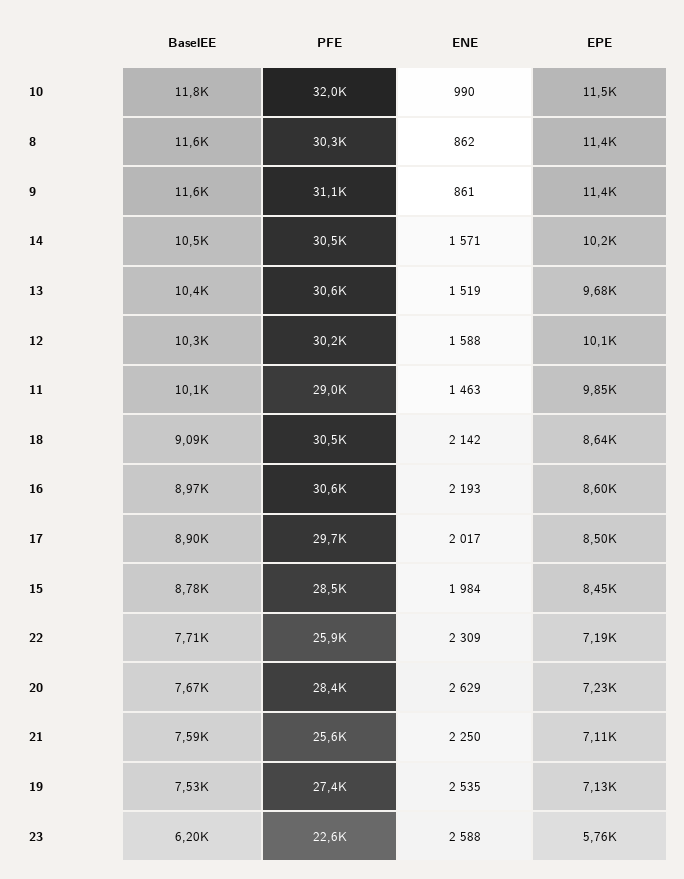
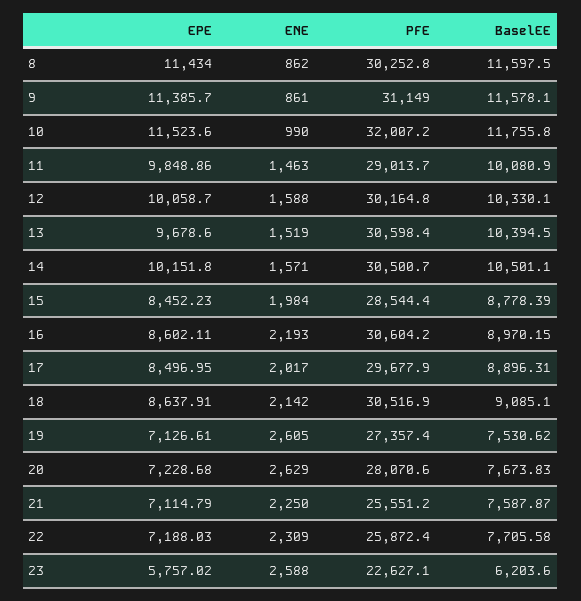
PFE, 20: 28400 -> 28070.6
ENE, 19: 2535 -> 2605

